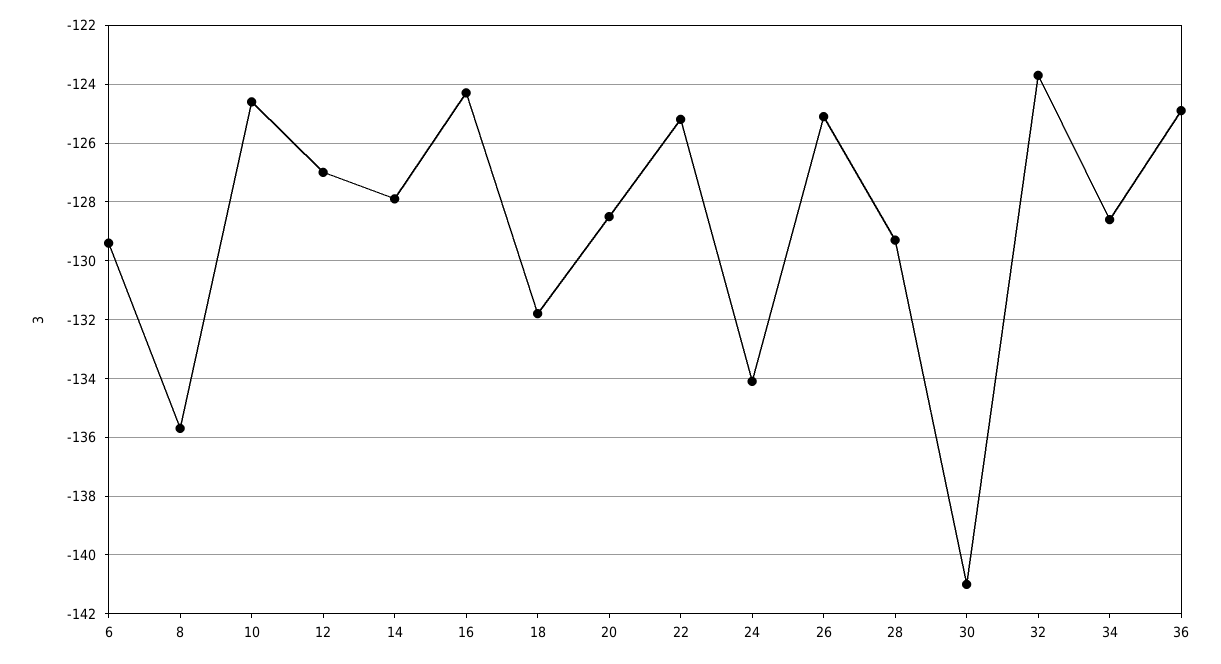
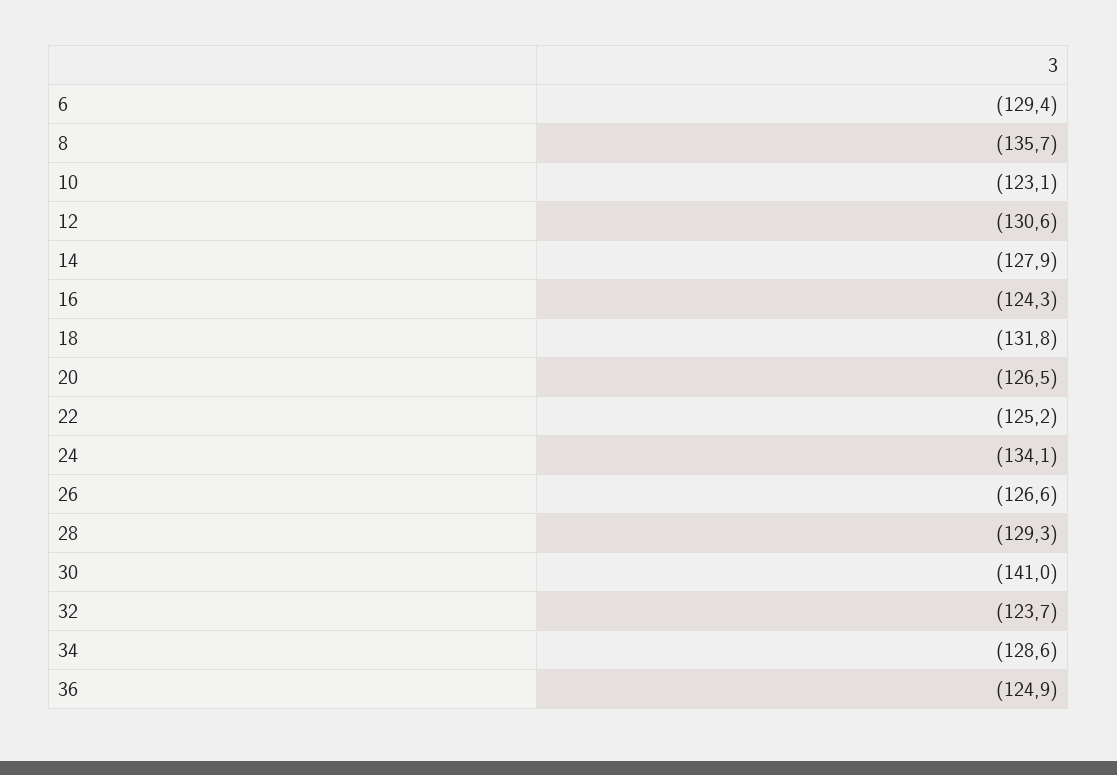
10: -124.5 -> -123.1
12: -127 -> -130.6
20: -128.5 -> -126.5
26: -125 -> -126.6

